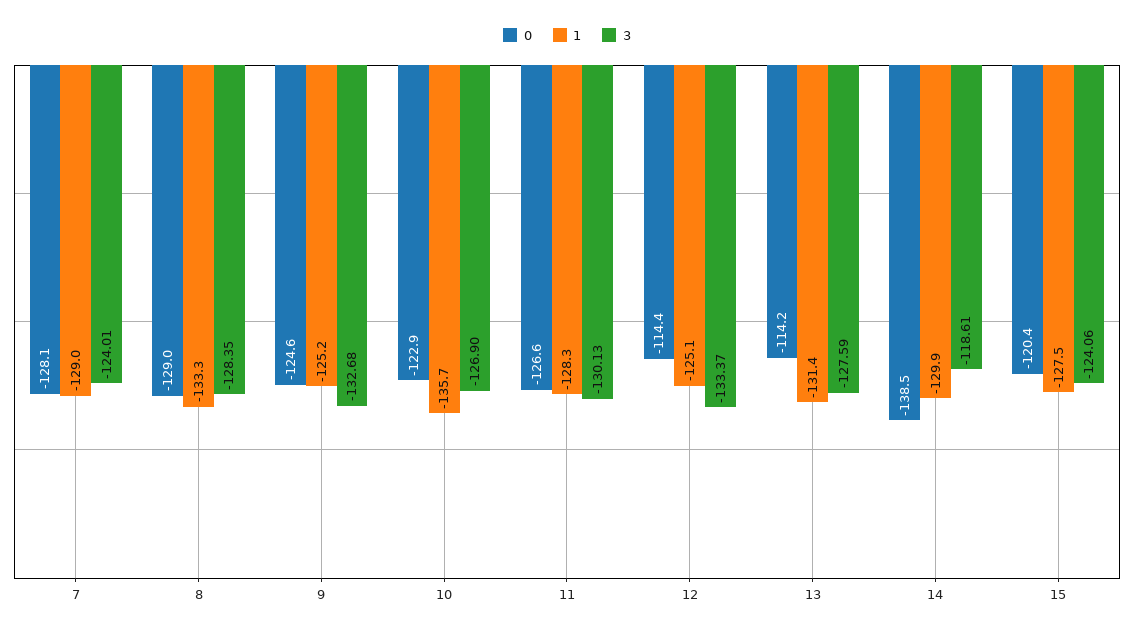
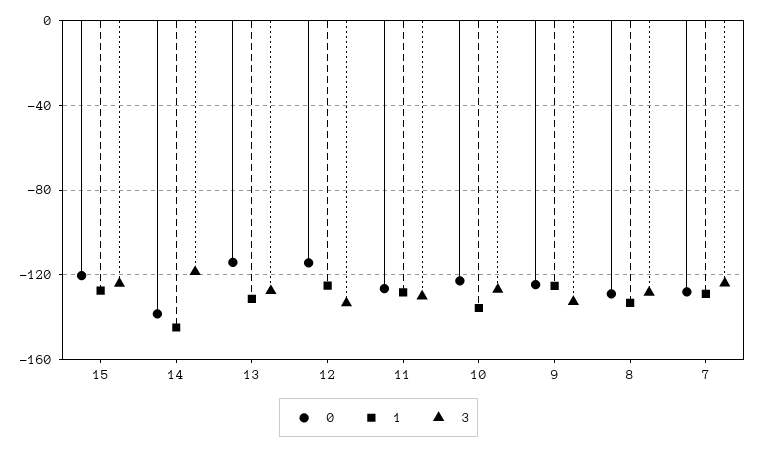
1, 14: -129.9 -> -145

